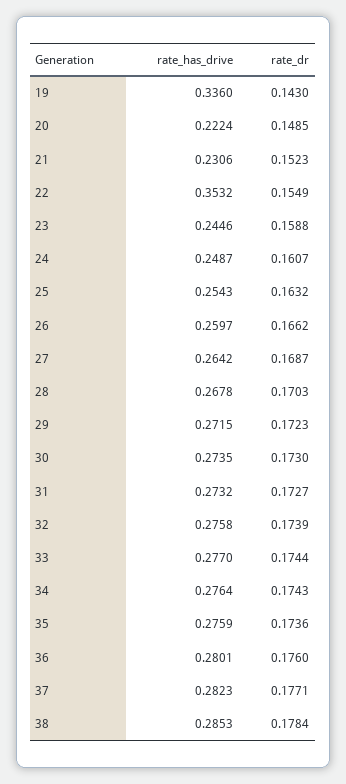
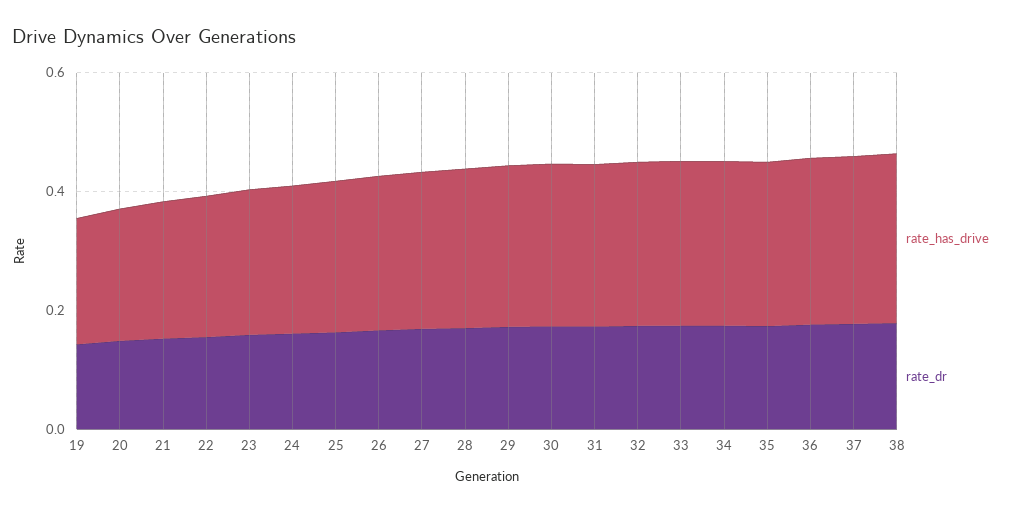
rate_has_drive, 19: 0.336 -> 0.2
rate_has_drive, 22: 0.3532 -> 0.25

